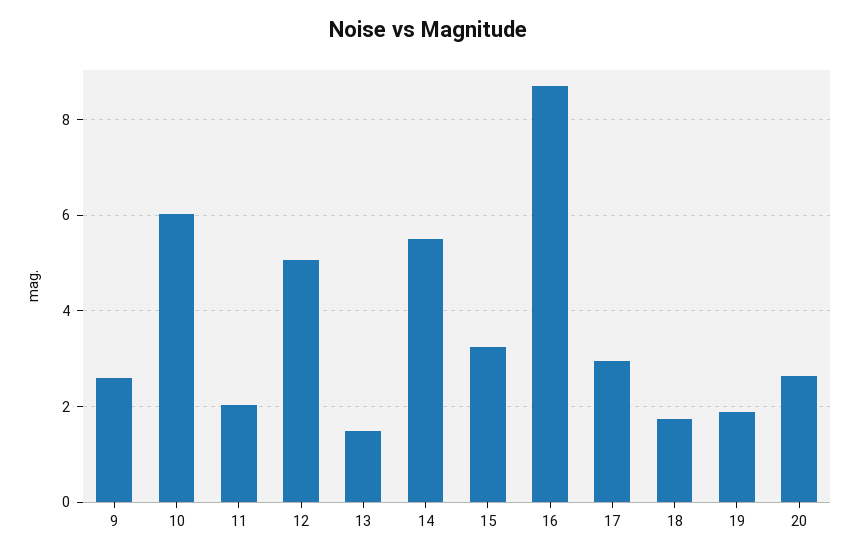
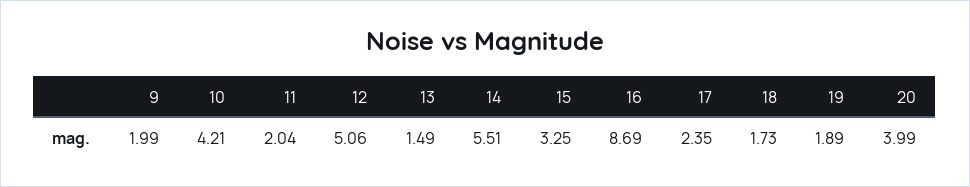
9: 2.6 -> 1.99
10: 6 -> 4.21
17: 3 -> 2.35
20: 2.6 -> 3.99

